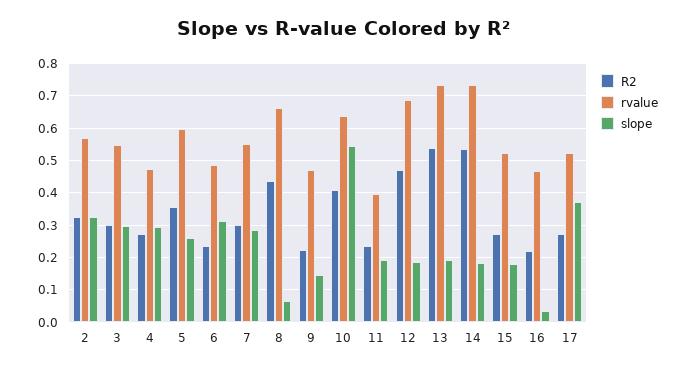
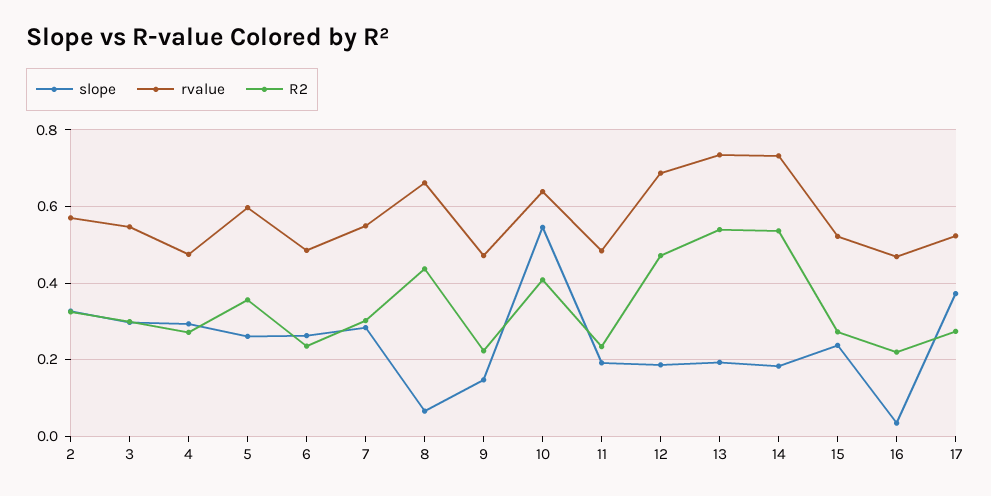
slope, 6: 0.32 -> 0.26
rvalue, 11: 0.4 -> 0.48
slope, 15: 0.18 -> 0.24

